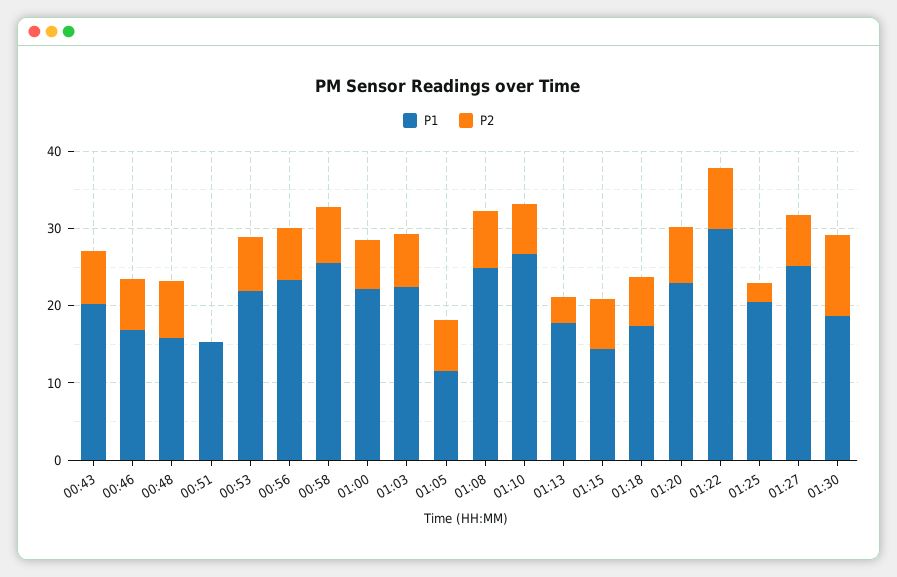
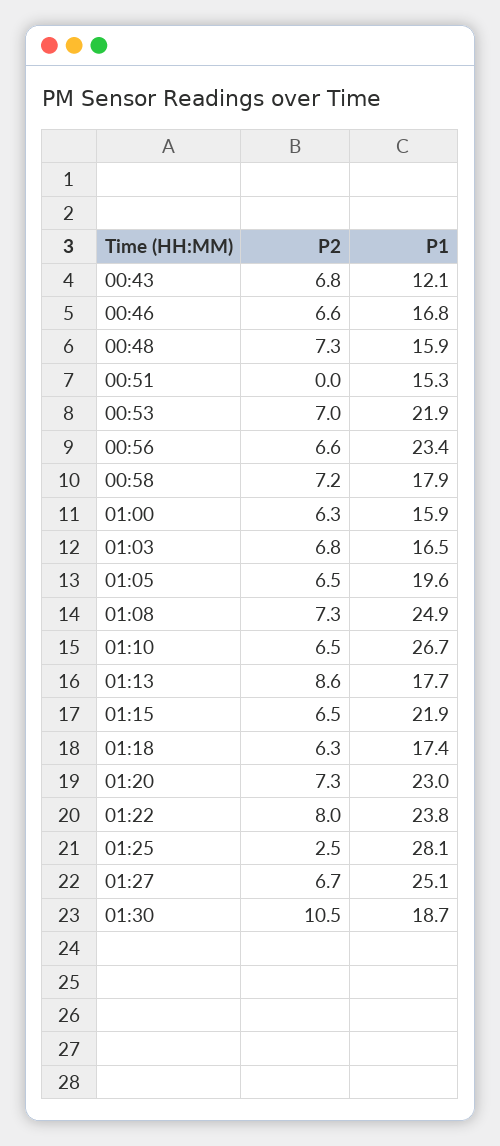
P1, 00:43: 20 -> 12.1
P1, 00:58: 26 -> 17.9
P1, 01:00: 22 -> 15.9
P1, 01:03: 22 -> 16.5
P1, 01:05: 12 -> 19.6
P2, 01:13: 4 -> 8.6
P1, 01:15: 14 -> 21.9
P1, 01:22: 30 -> 23.8
P1, 01:25: 20 -> 28.1

